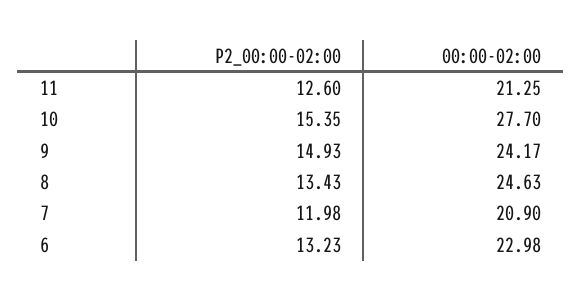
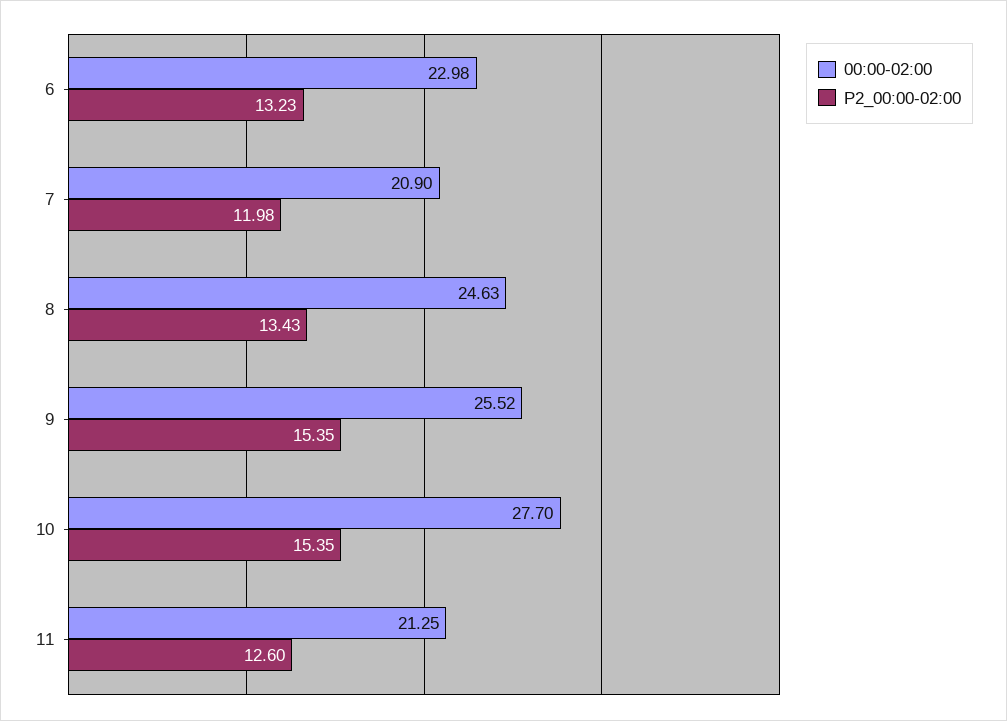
P2_00:00-02:00, 9: 14.93 -> 15.35
00:00-02:00, 9: 24.17 -> 25.52

